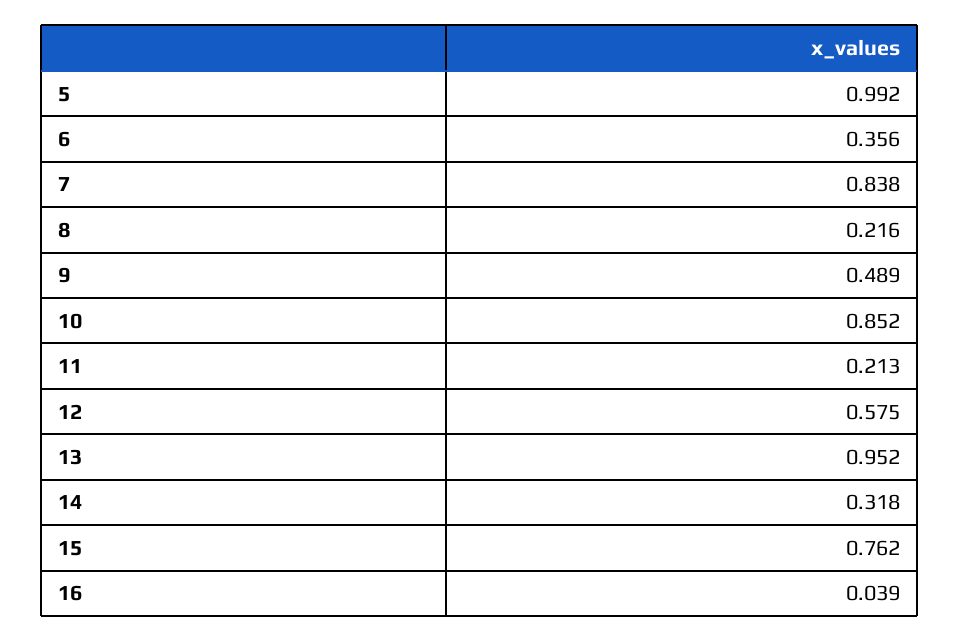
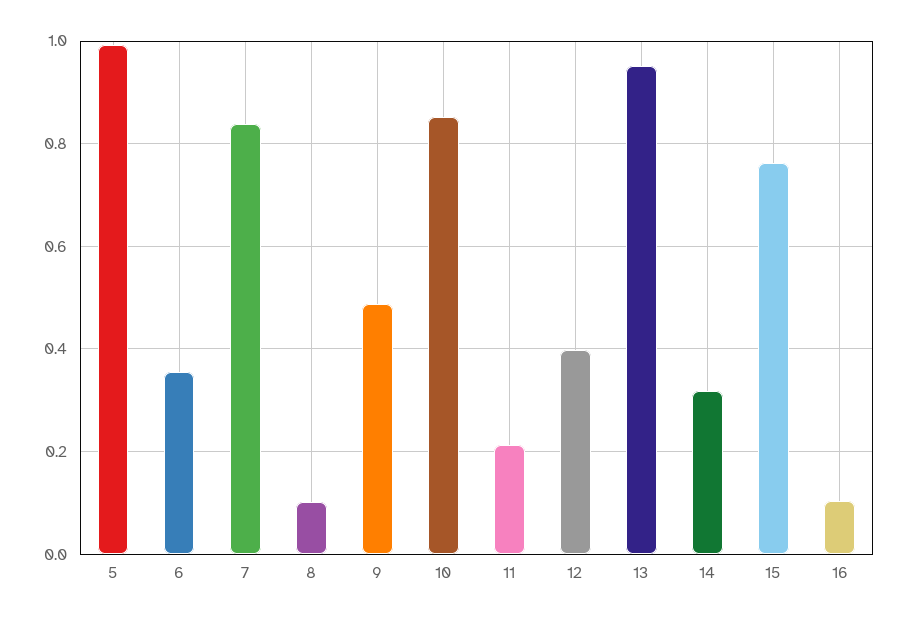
8: 0.216 -> 0.1
12: 0.575 -> 0.4
16: 0.039 -> 0.1

